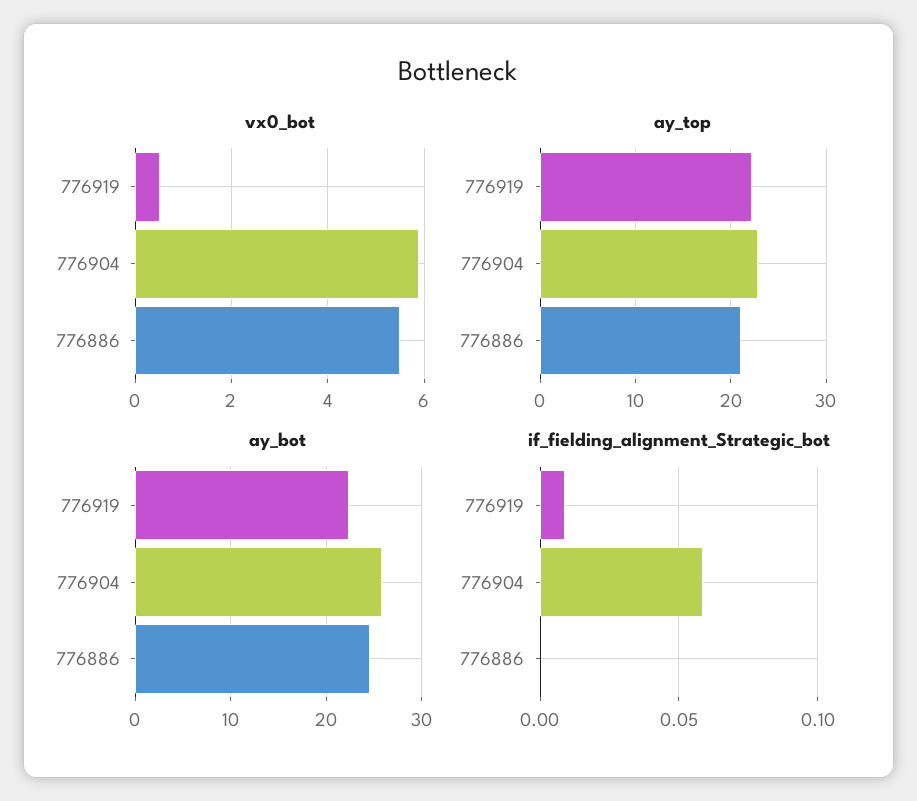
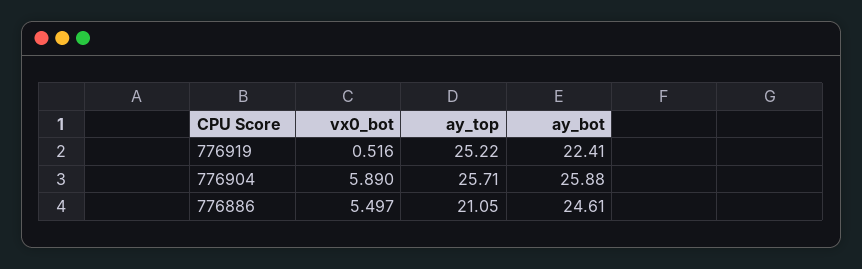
ay_top, 776919: 22 -> 25.22
ay_top, 776904: 23 -> 25.71
if_fielding_alignment_Strategic_bot, 776919: 0.01 -> none
if_fielding_alignment_Strategic_bot, 776904: 0.06 -> none
if_fielding_alignment_Strategic_bot, 776886: 0 -> none

